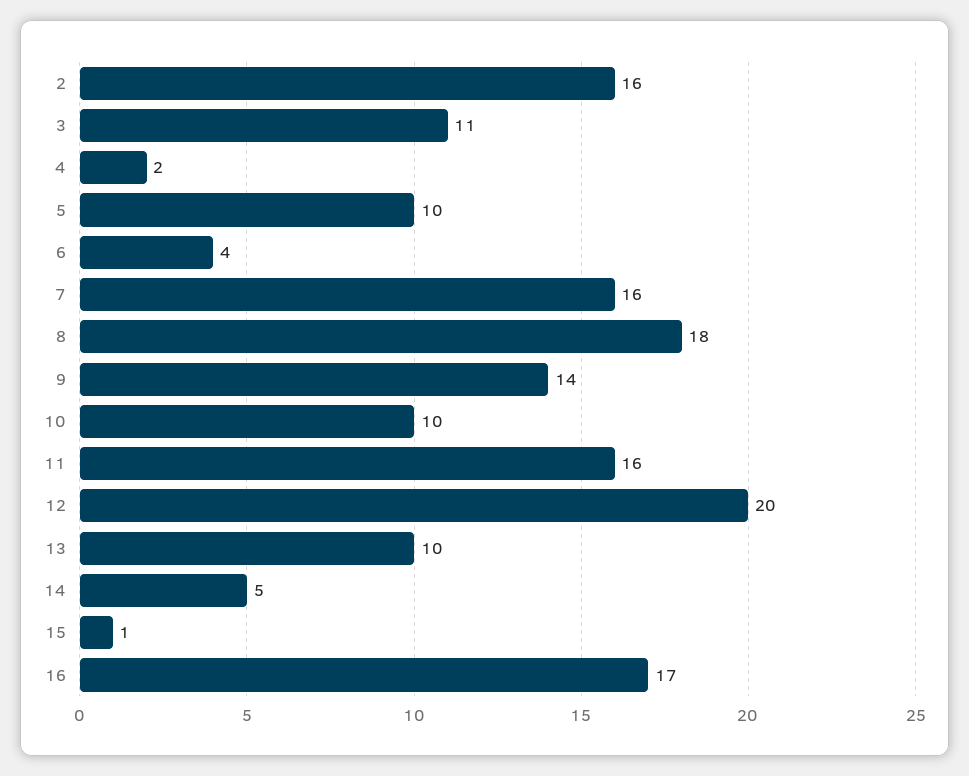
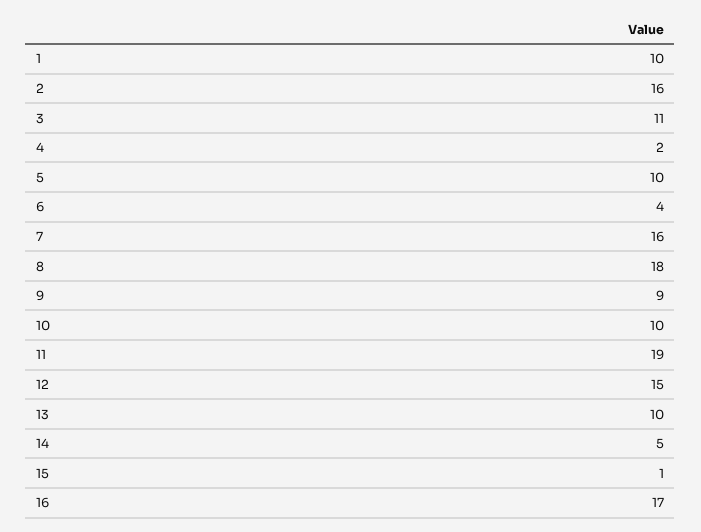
9: 14 -> 9
11: 16 -> 19
12: 20 -> 15
1: none -> 10

